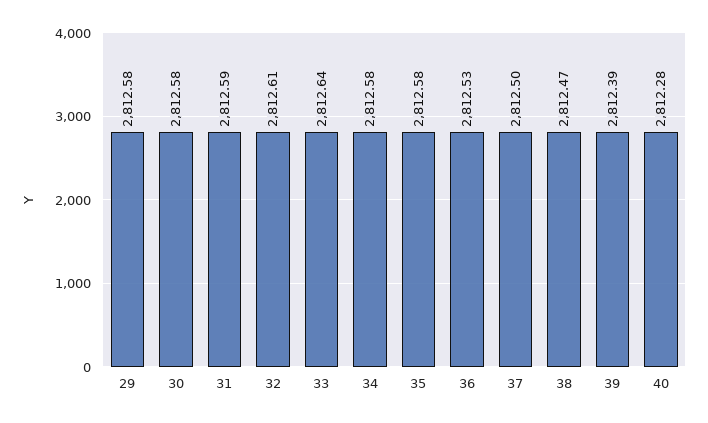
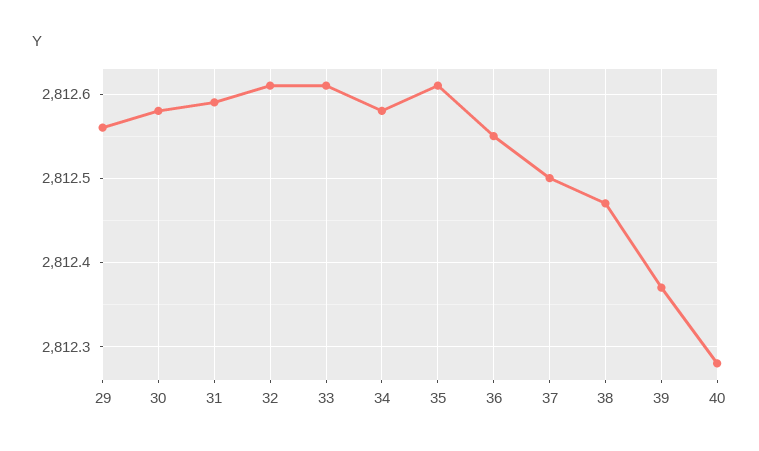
29: 2812.58 -> 2812.56
33: 2812.64 -> 2812.61
35: 2812.58 -> 2812.61
36: 2812.53 -> 2812.55
39: 2812.39 -> 2812.37

